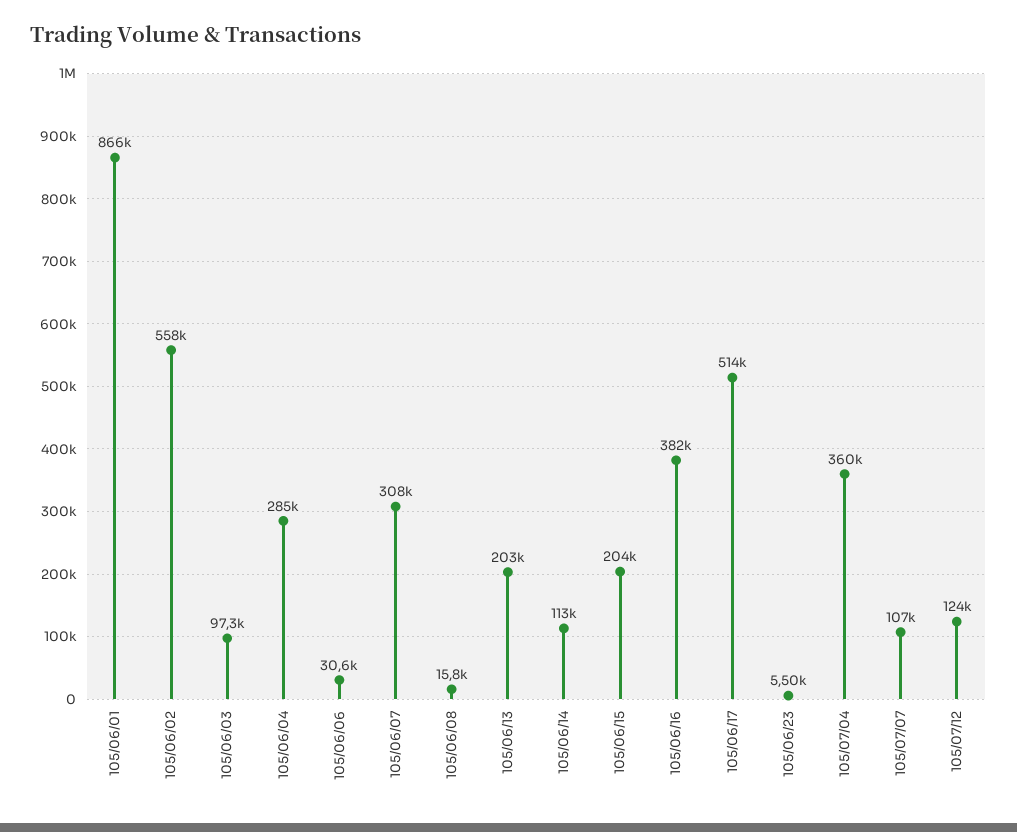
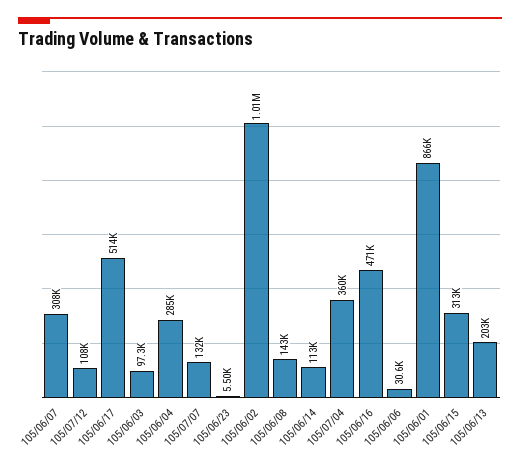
105/06/02: 558000 -> 1010000
105/06/08: 15800 -> 143000
105/06/15: 204000 -> 313000
105/06/16: 382000 -> 471000
105/07/07: 107000 -> 132000
105/07/12: 124000 -> 108000

